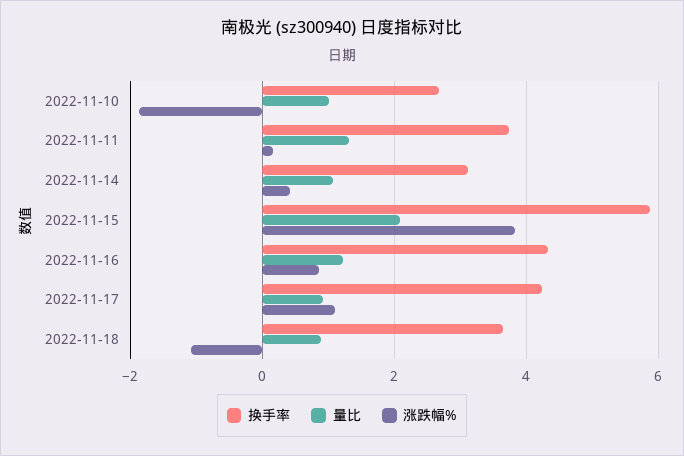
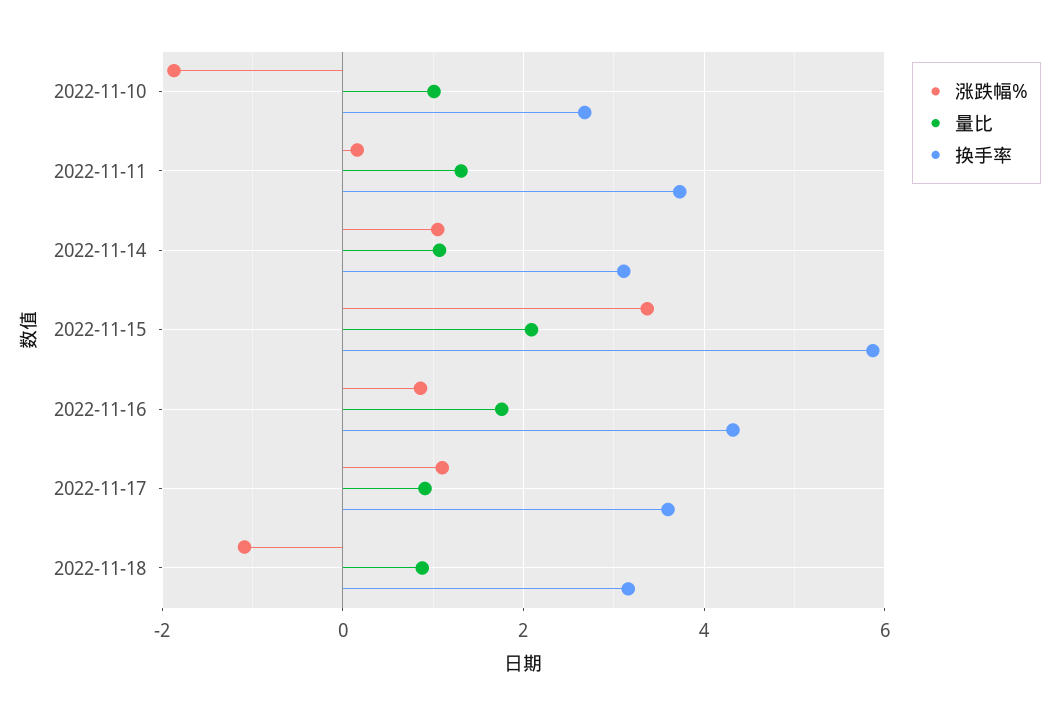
涨跌幅%, 2022-11-14: 0.4 -> 1
涨跌幅%, 2022-11-15: 3.8 -> 3.4
量比, 2022-11-16: 1.2 -> 1.8
换手率, 2022-11-17: 4.2 -> 3.6
换手率, 2022-11-18: 3.6 -> 3.2

